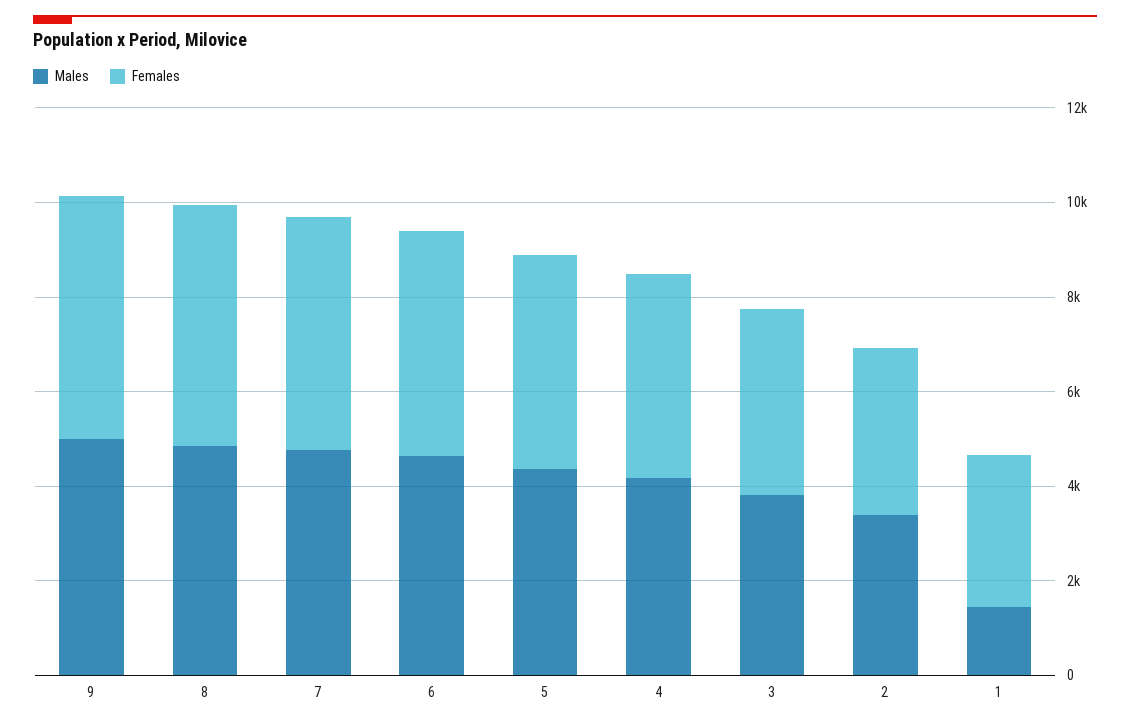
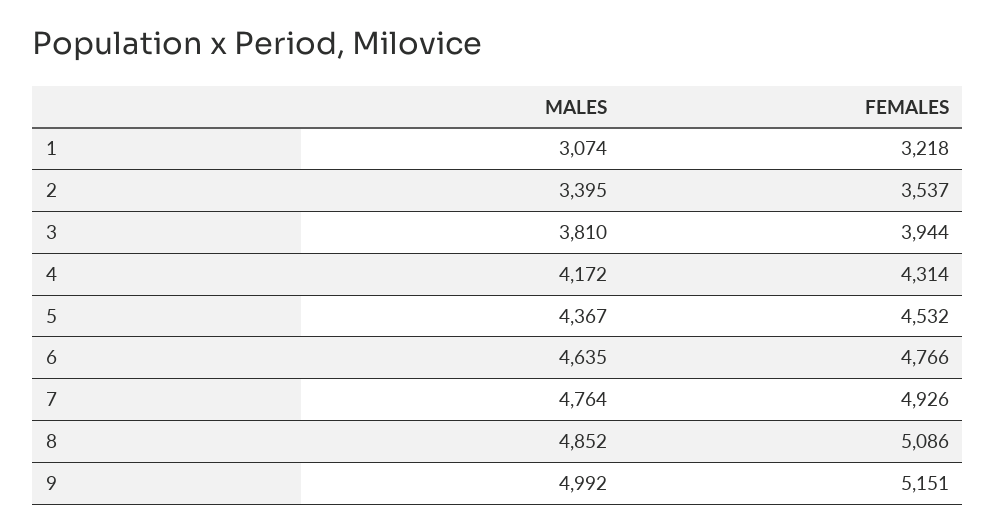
Males, 1: 1500 -> 3074

